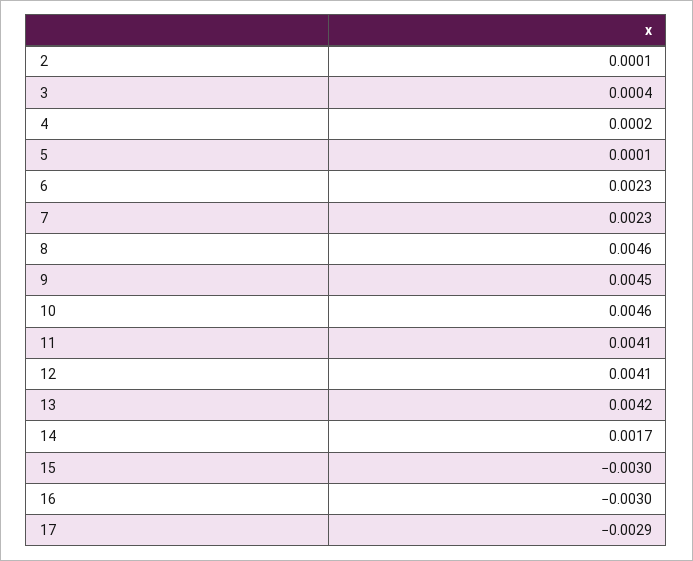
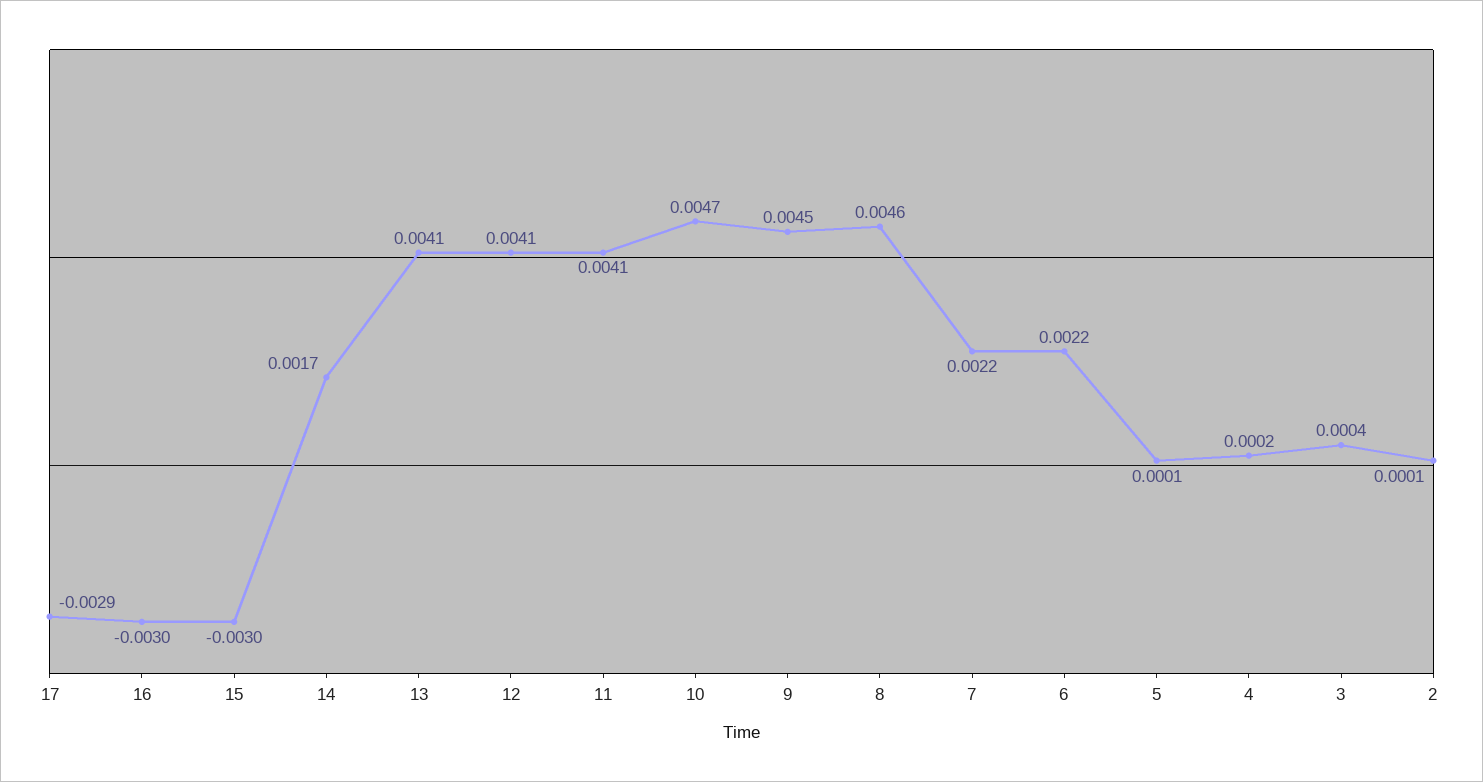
6: 0.0023 -> 0.0022
7: 0.0023 -> 0.0022
10: 0.0046 -> 0.0047
13: 0.0042 -> 0.0041

